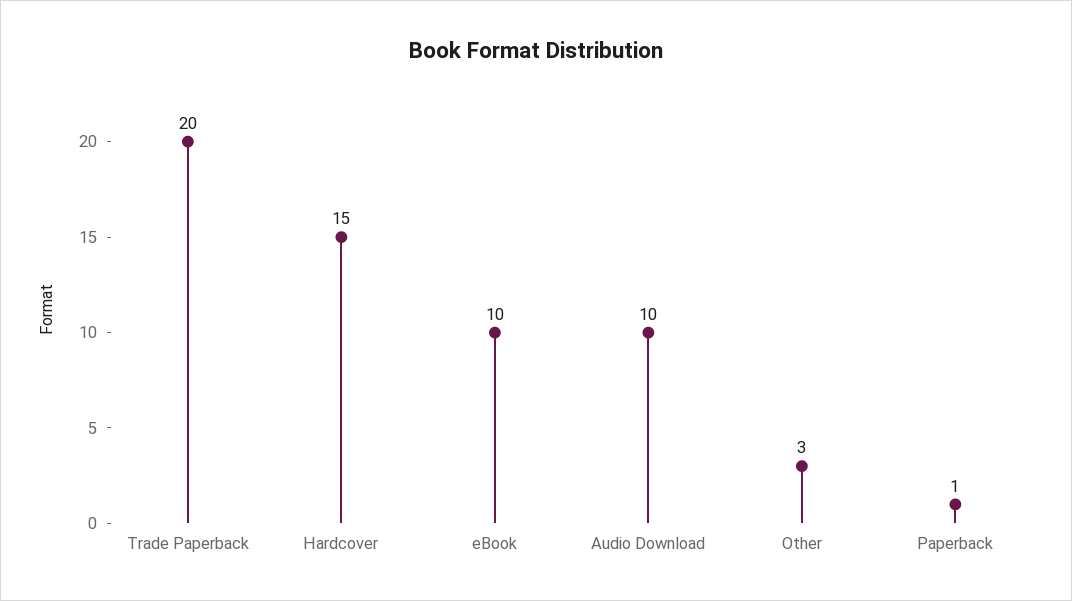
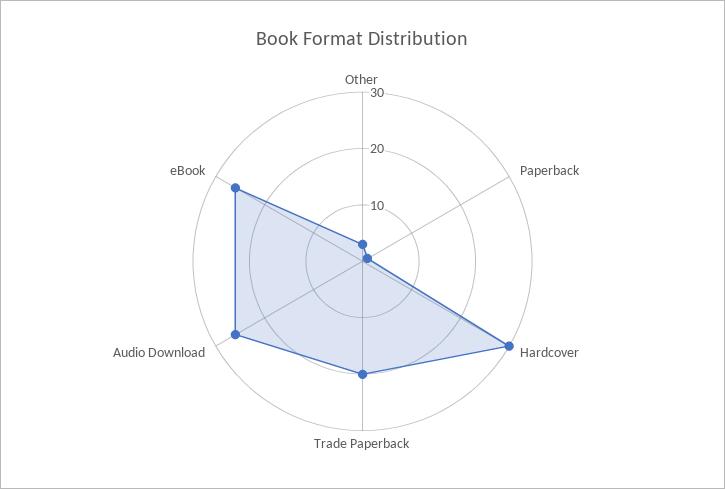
Hardcover: 15 -> 30
eBook: 10 -> 25
Audio Download: 10 -> 25

